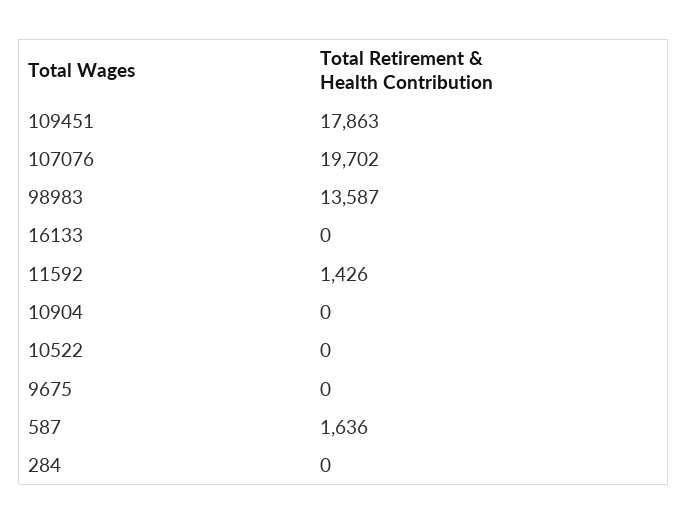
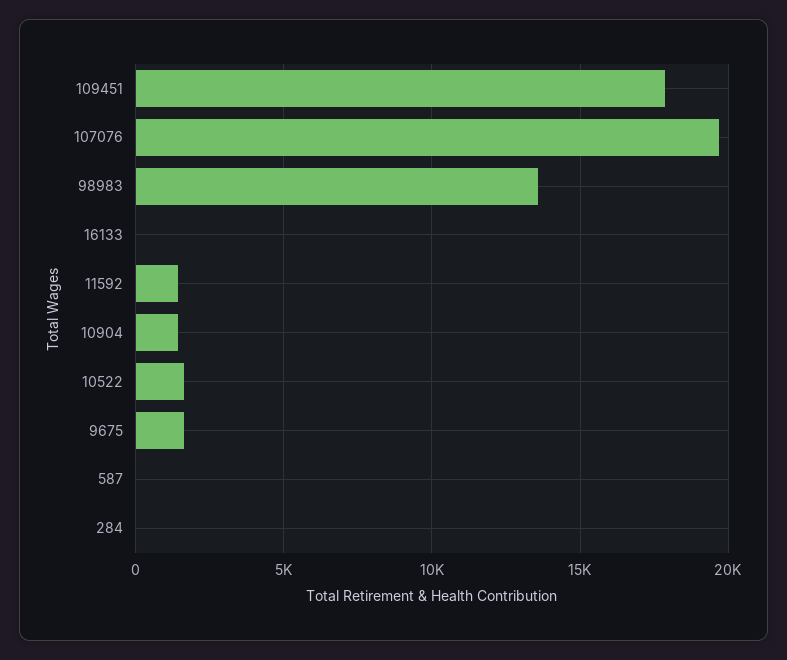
10904: 0 -> 1500
10522: 0 -> 1500
9675: 0 -> 1500
587: 1636 -> 0

